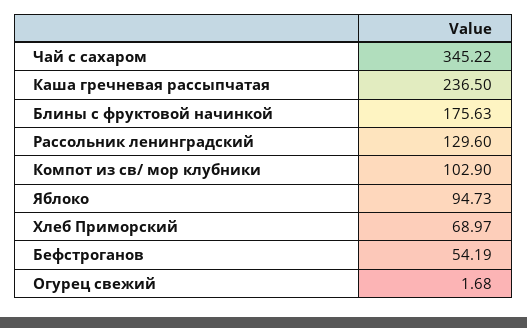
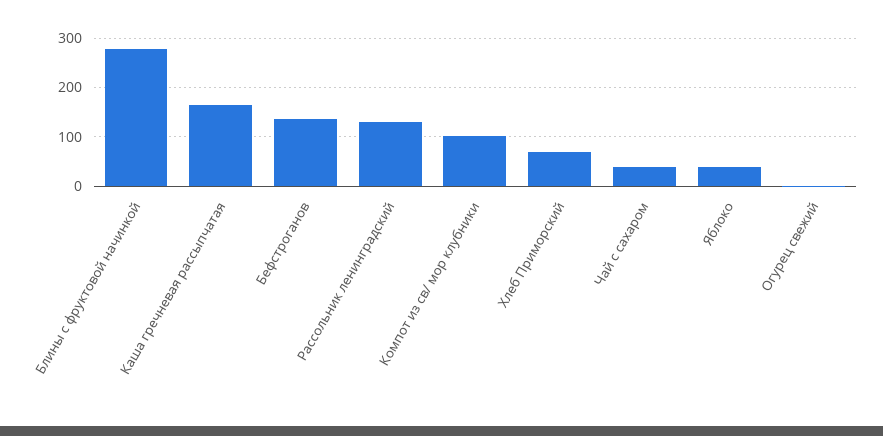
Чай с сахаром: 345.22 -> 40
Каша гречневая рассыпчатая: 236.5 -> 160
Блины с фруктовой начинкой: 175.63 -> 280
Яблоко: 94.73 -> 40
Бефстроганов: 54.19 -> 140

